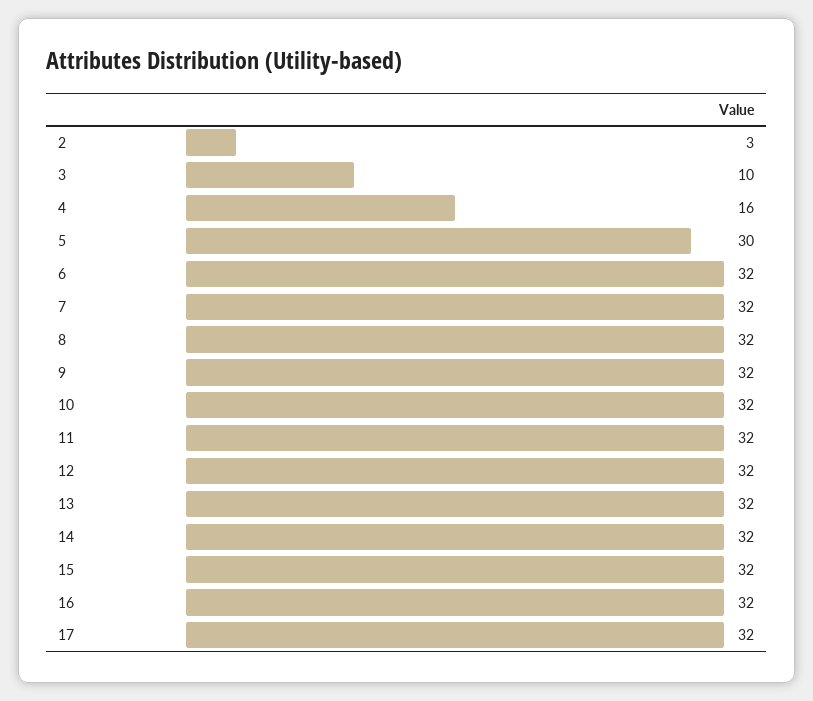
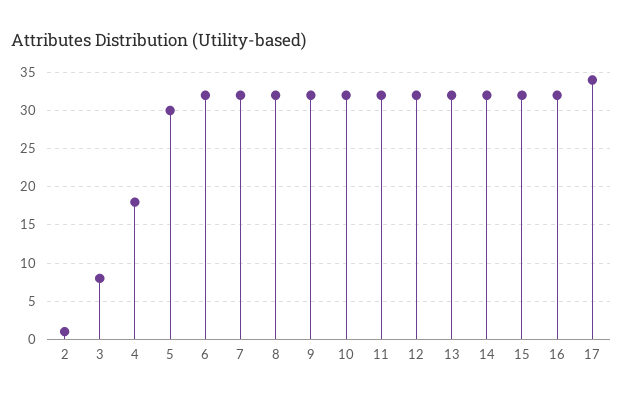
2: 3 -> 1
3: 10 -> 8
4: 16 -> 18
17: 32 -> 34

